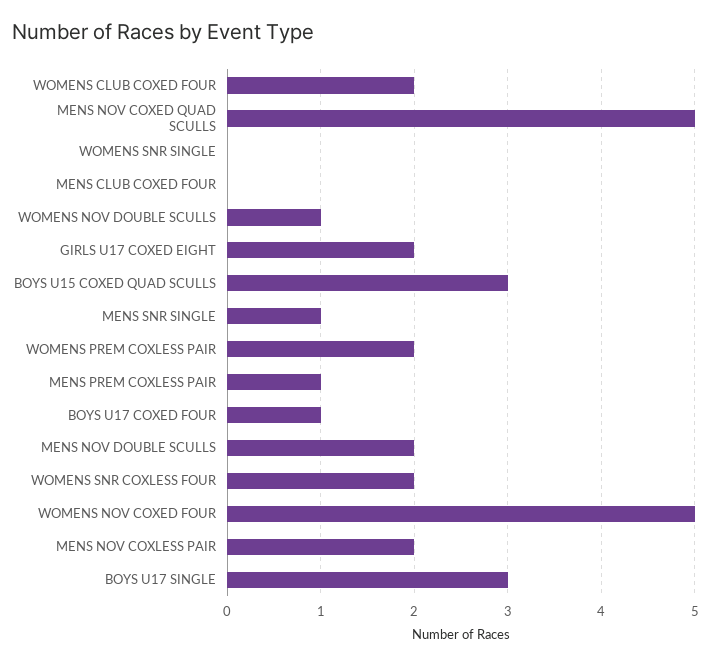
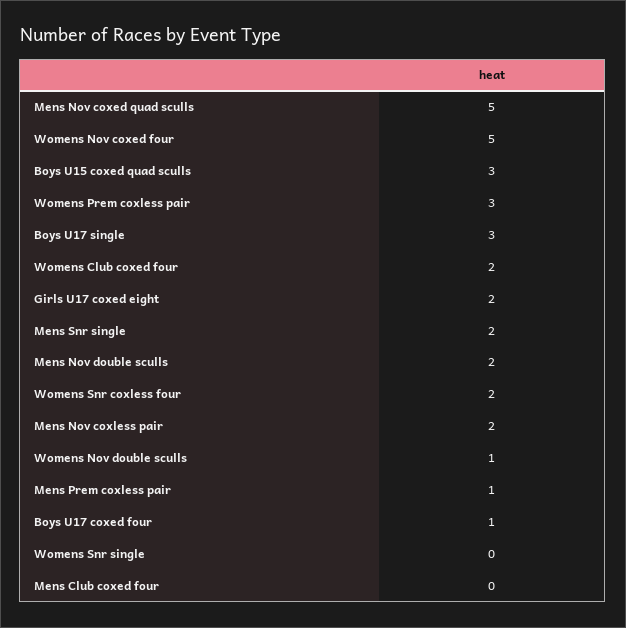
MENS SNR SINGLE: 1 -> 2
WOMENS PREM COXLESS PAIR: 2 -> 3

